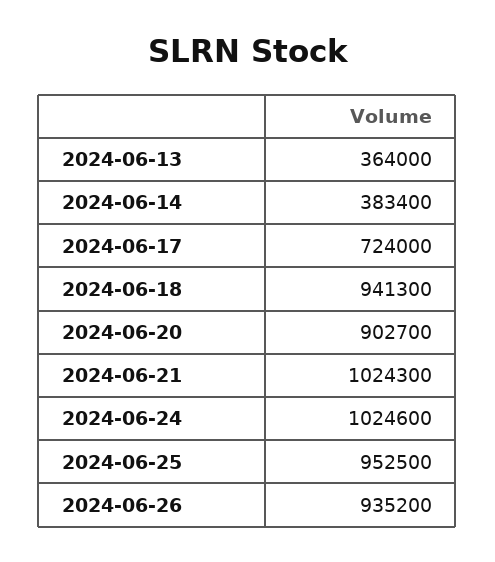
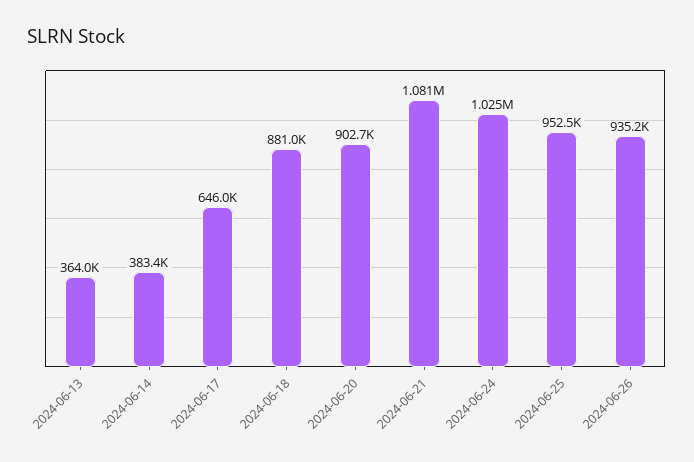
2024-06-17: 724000 -> 646000
2024-06-18: 941300 -> 881000
2024-06-21: 1024300 -> 1081000

